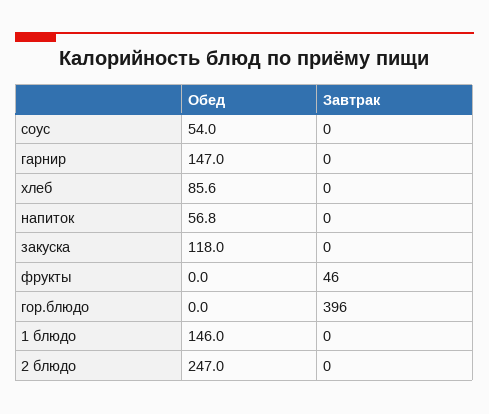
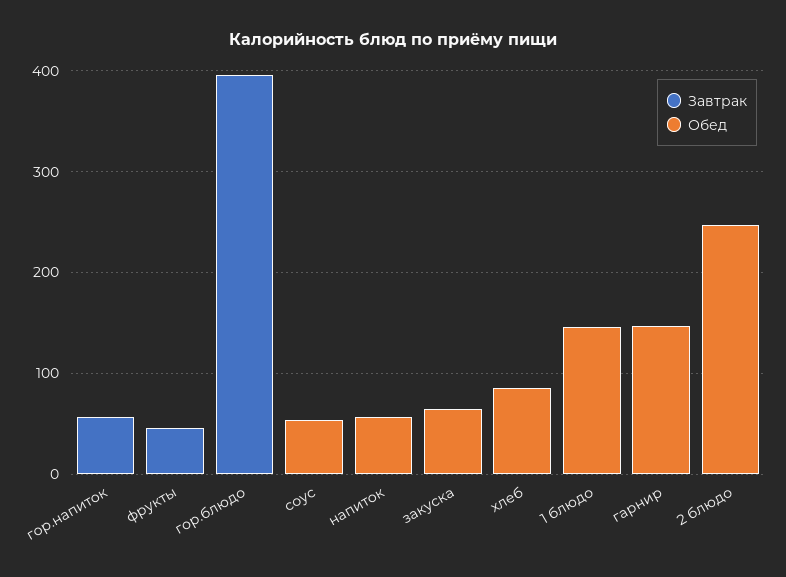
Обед, закуска: 118 -> 60
Завтрак, гор.напиток: none -> 60
Обед, гор.напиток: none -> 0

